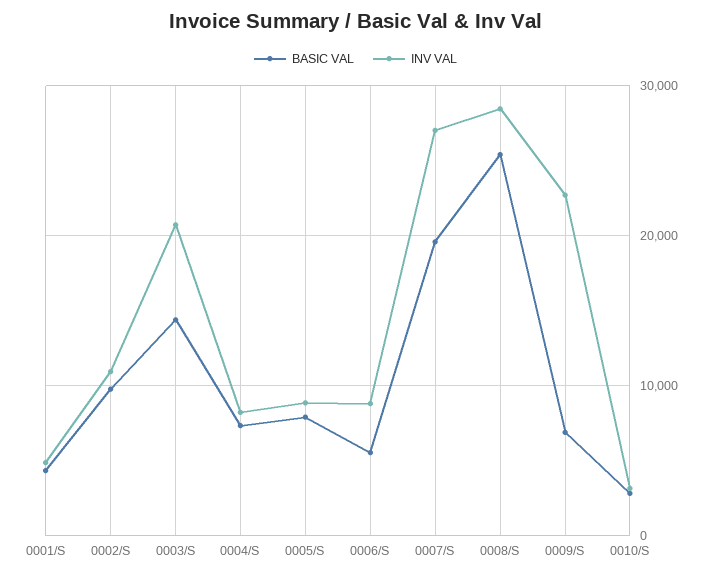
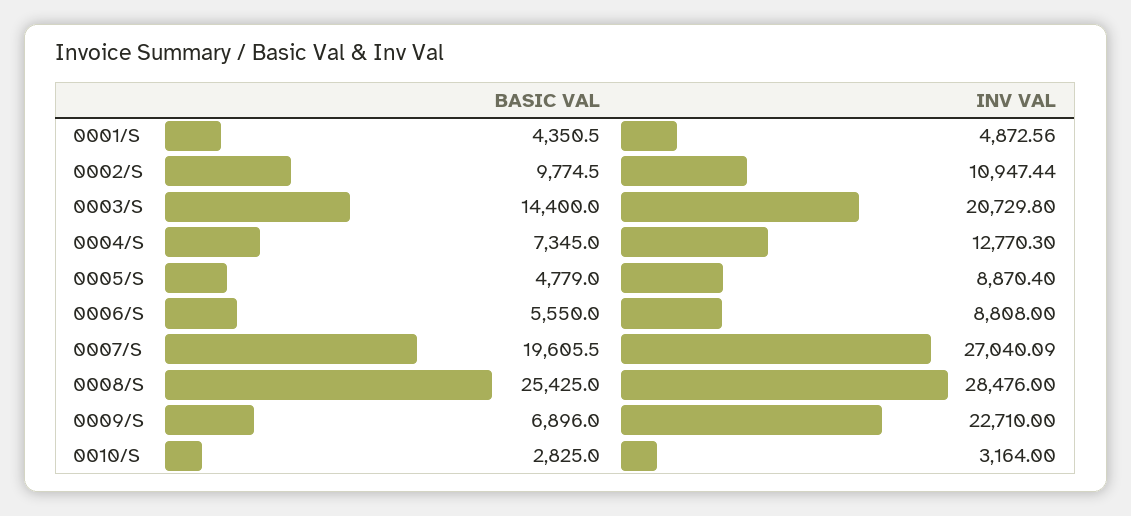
INV VAL, 0004/S: 8000 -> 12770.3
BASIC VAL, 0005/S: 8000 -> 4779

